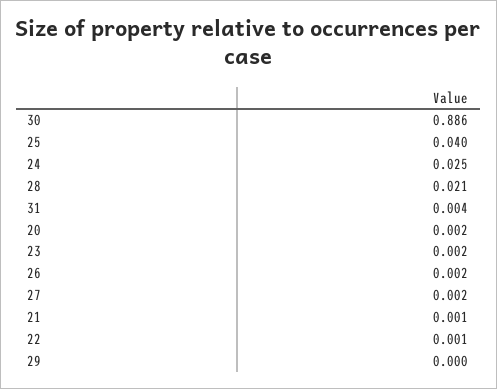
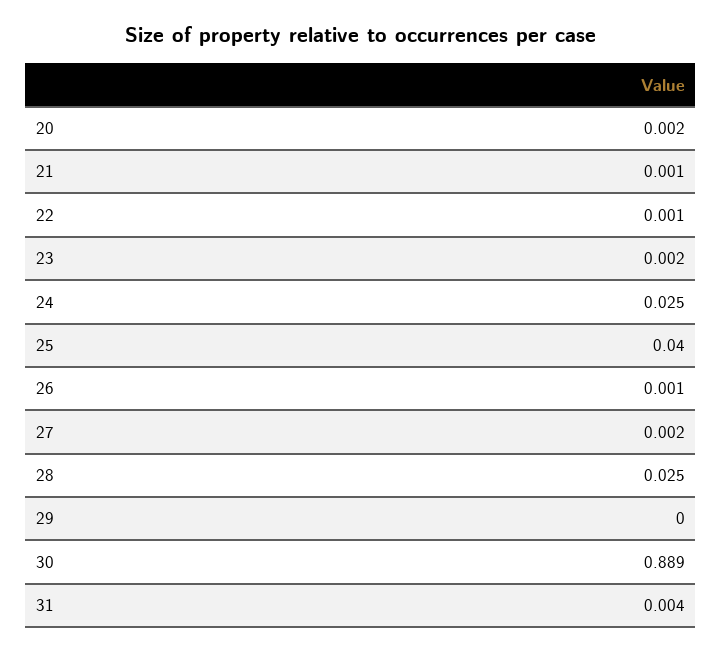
30: 0.886 -> 0.889
28: 0.021 -> 0.025
26: 0.002 -> 0.001

